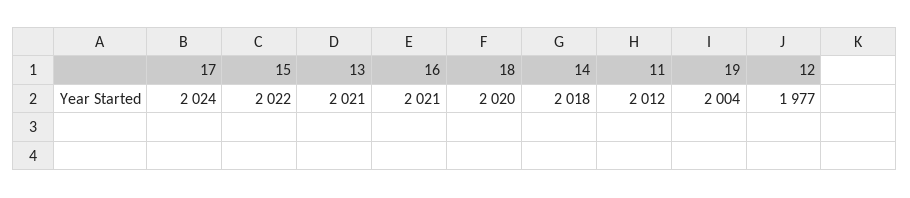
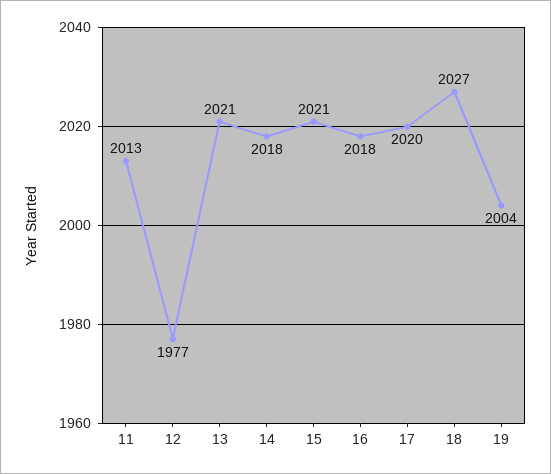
17: 2024 -> 2020
15: 2022 -> 2021
16: 2021 -> 2018
18: 2020 -> 2027
11: 2012 -> 2013

